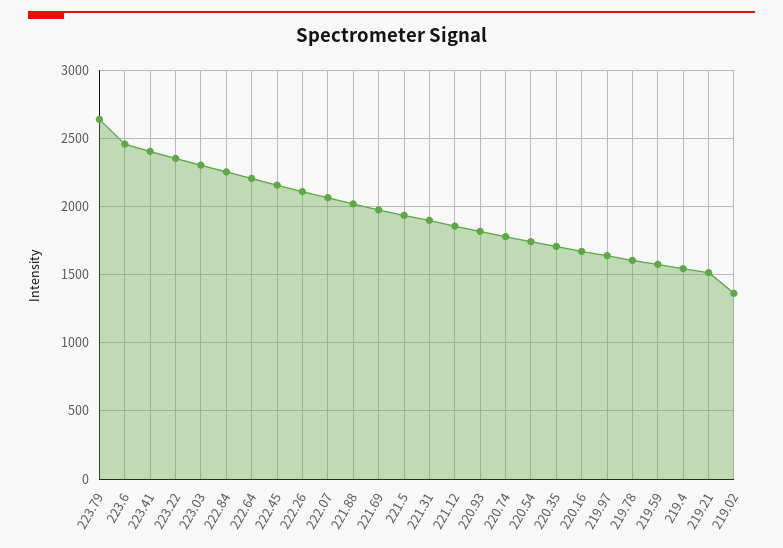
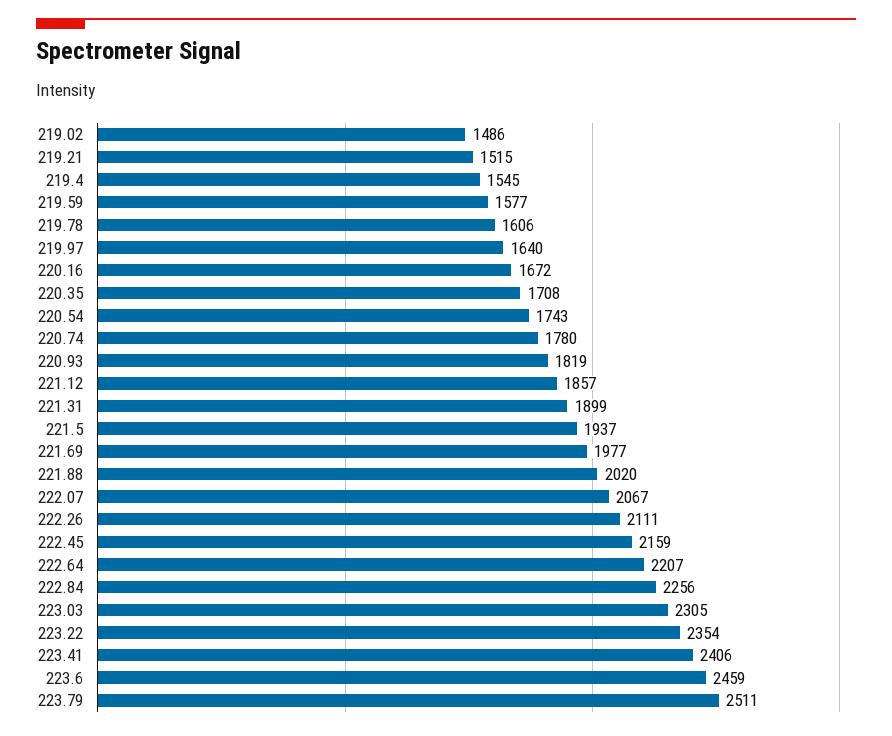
223.79: 2650 -> 2511
219.02: 1350 -> 1486

